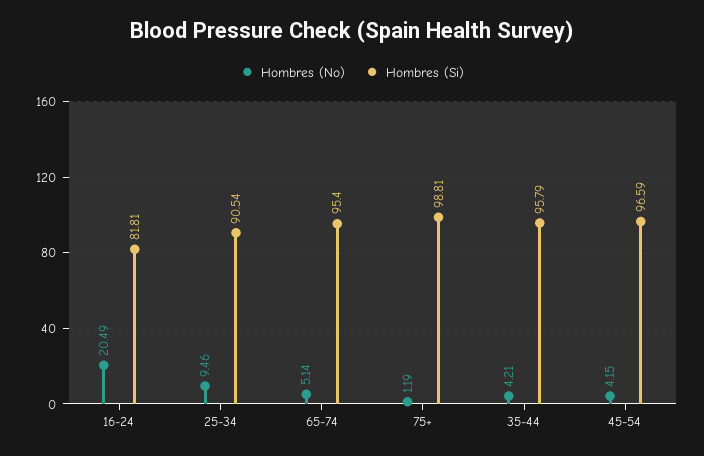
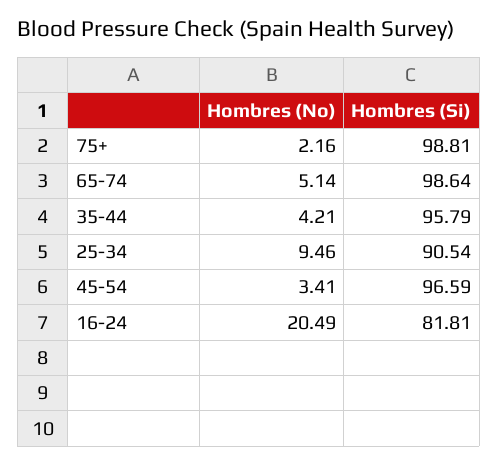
Hombres (Si), 65-74: 95.4 -> 98.64
Hombres (No), 75+: 1.19 -> 2.16
Hombres (No), 45-54: 4.15 -> 3.41

